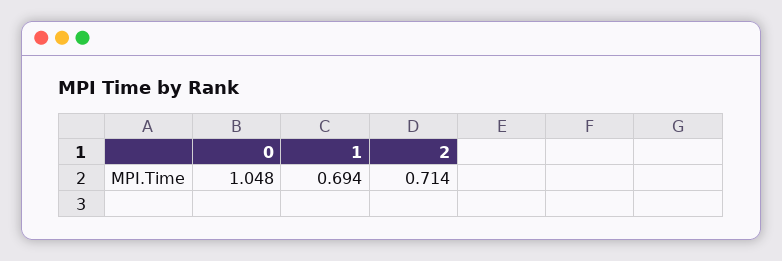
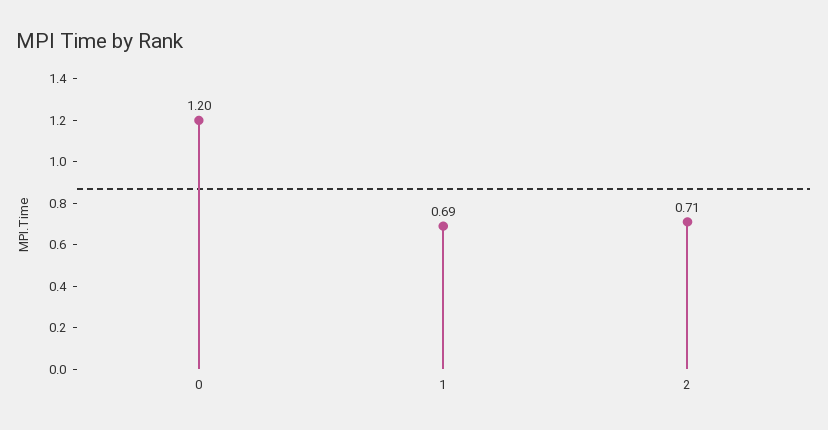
0: 1.048 -> 1.2

